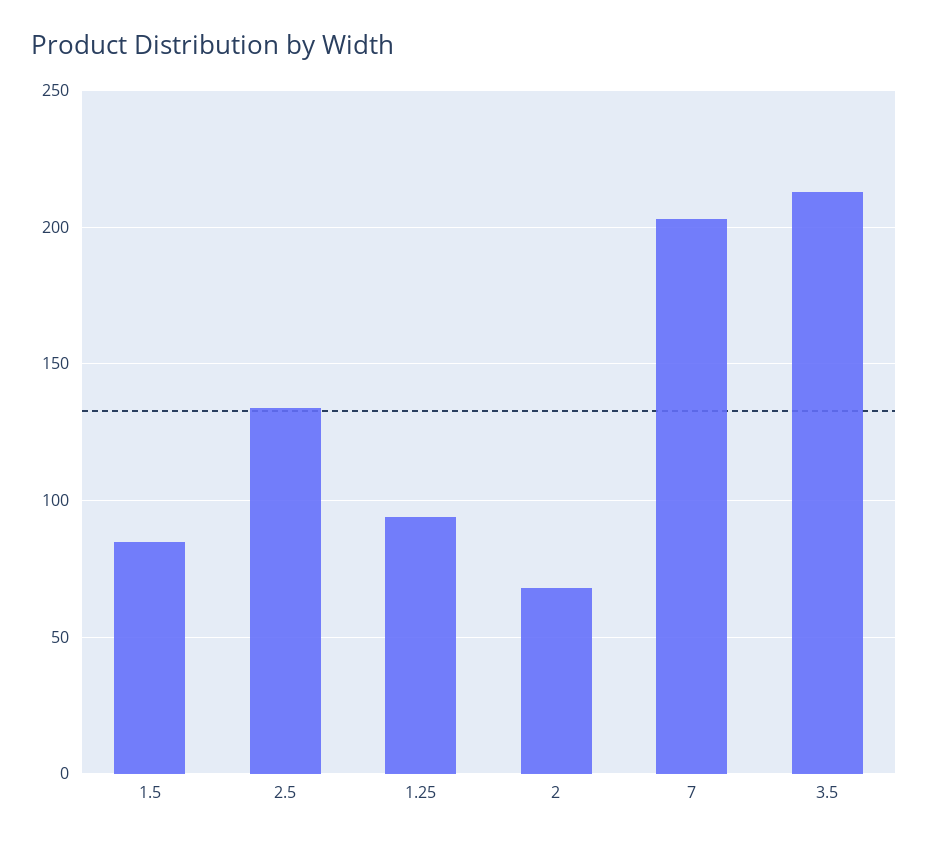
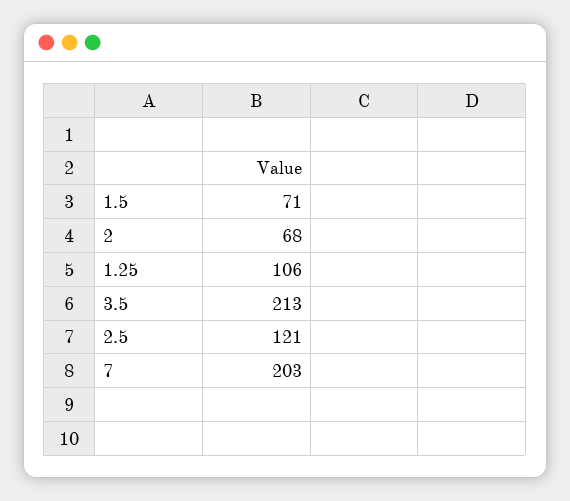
1.5: 85 -> 71
2.5: 135 -> 121
1.25: 95 -> 106

